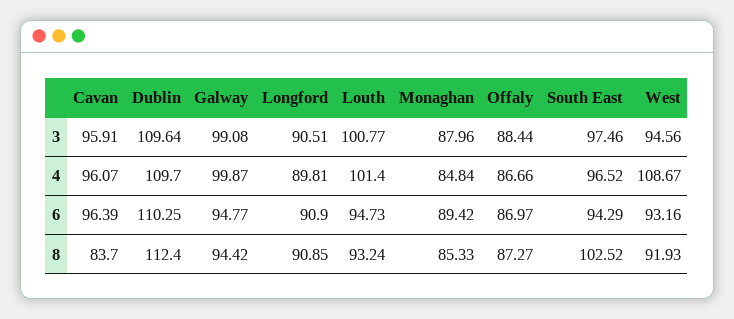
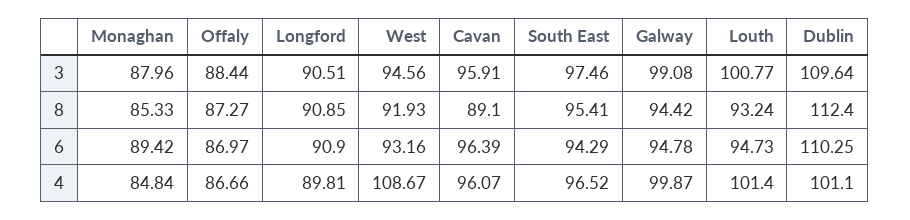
Dublin, 4: 109.7 -> 101.1
Galway, 6: 94.77 -> 94.78
Cavan, 8: 83.7 -> 89.1
South East, 8: 102.52 -> 95.41

